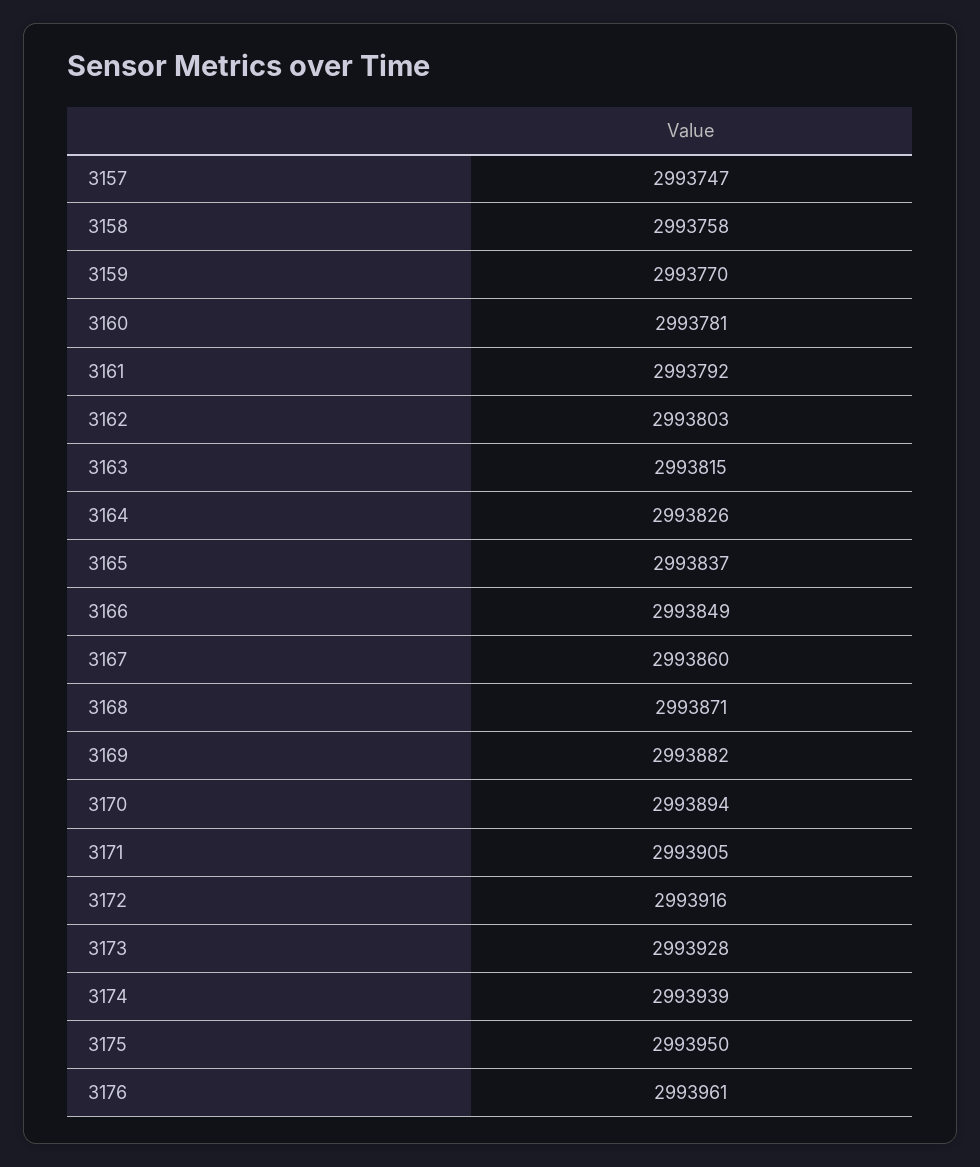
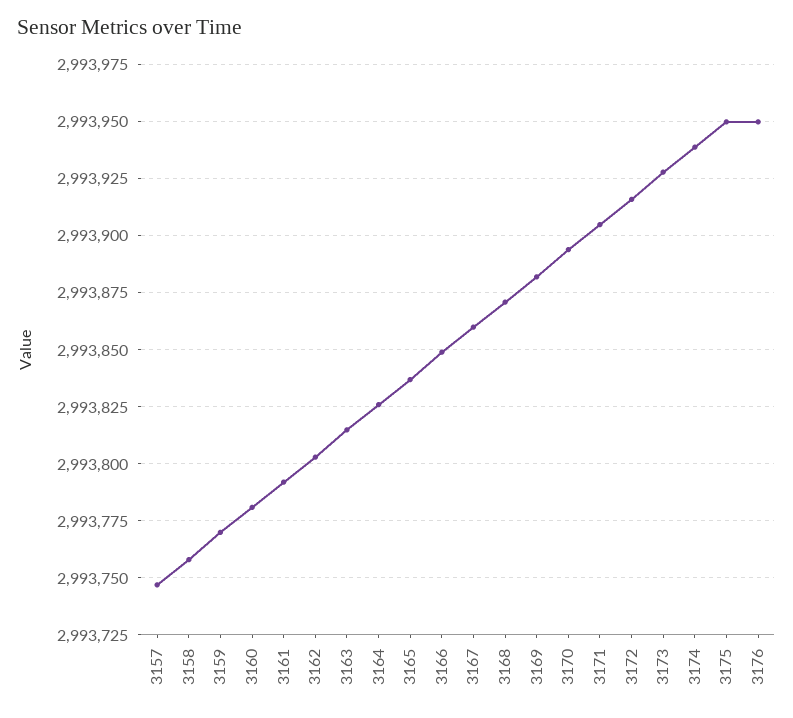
3176: 2993961 -> 2993950

